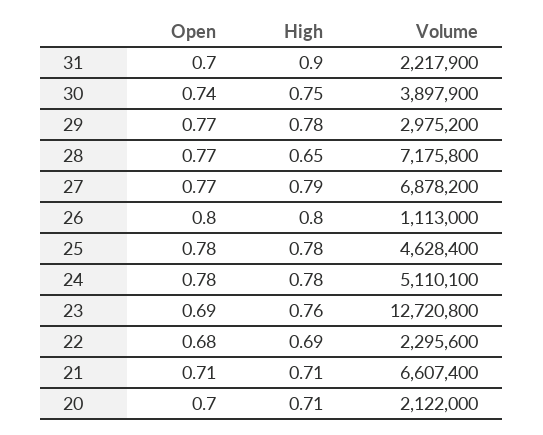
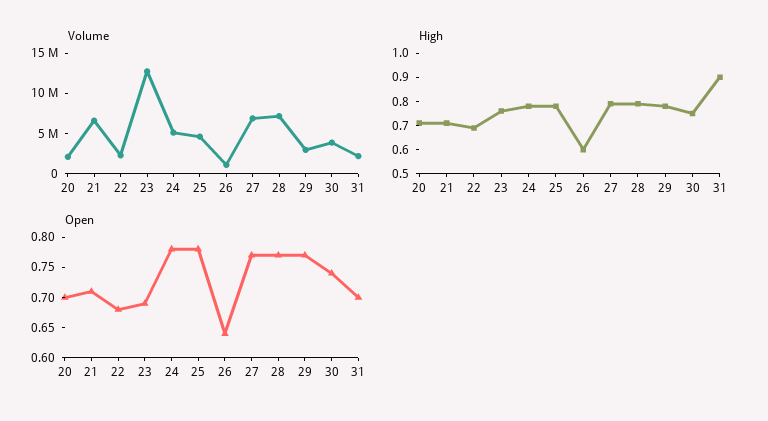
High, 28: 0.65 -> 0.8
Open, 26: 0.8 -> 0.65
High, 26: 0.8 -> 0.6

